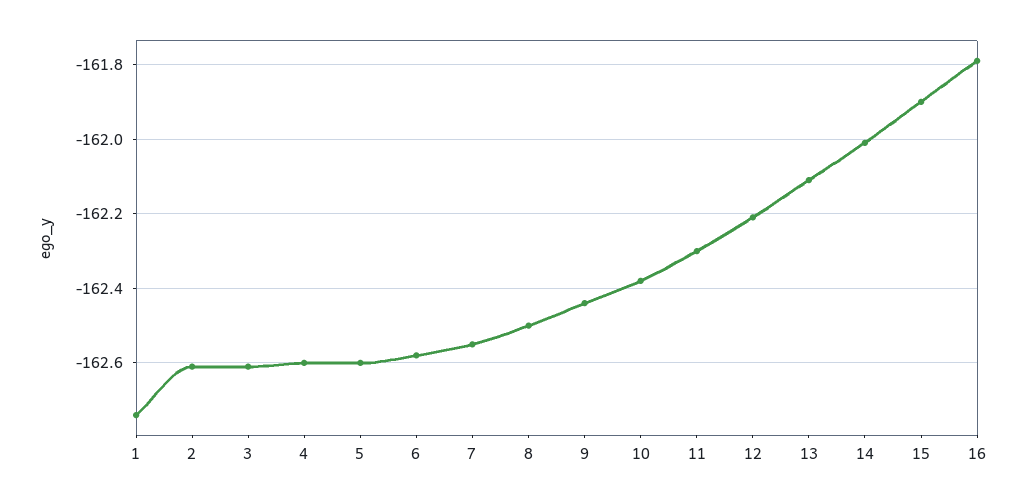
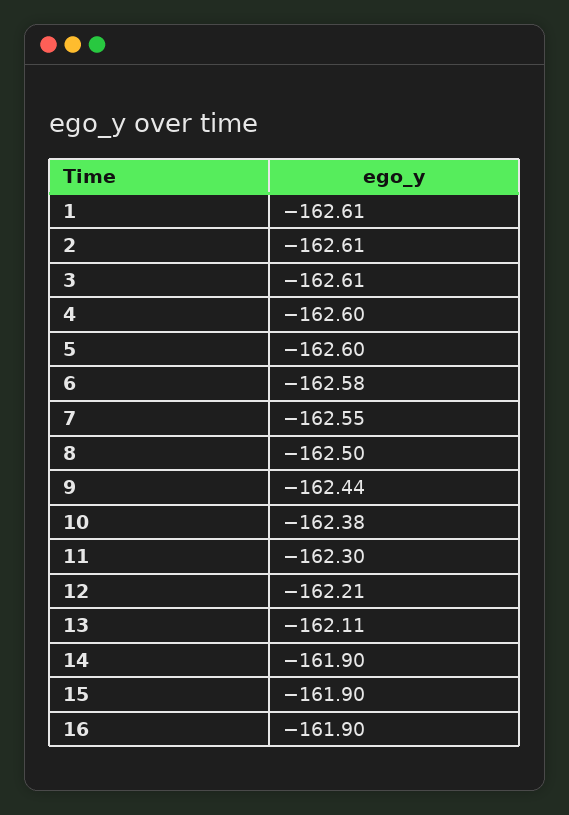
1: -162.75 -> -162.61
14: -162 -> -161.9
16: -161.8 -> -161.9

